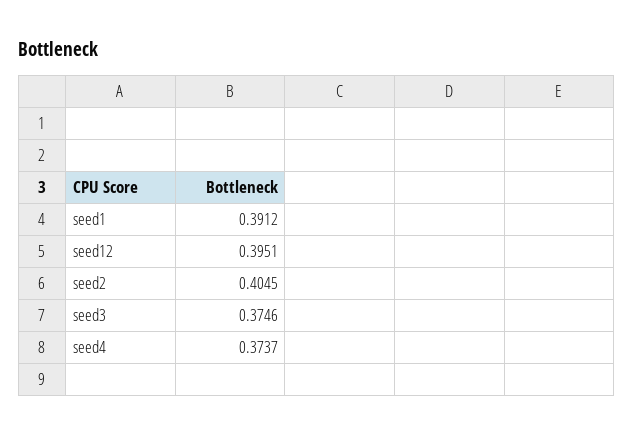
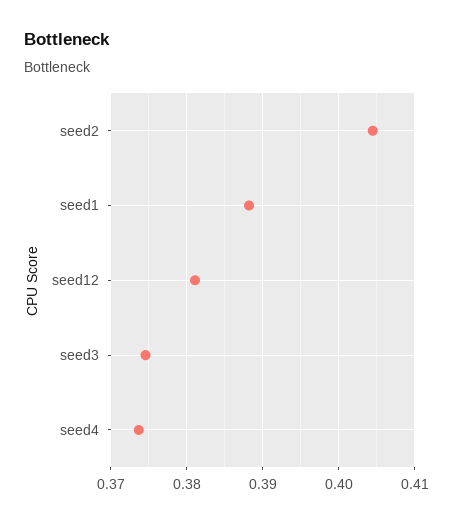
seed1: 0.3912 -> 0.388
seed12: 0.3951 -> 0.381

